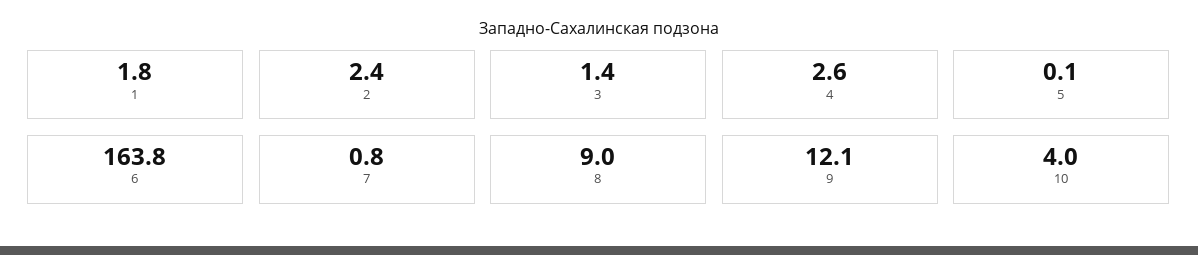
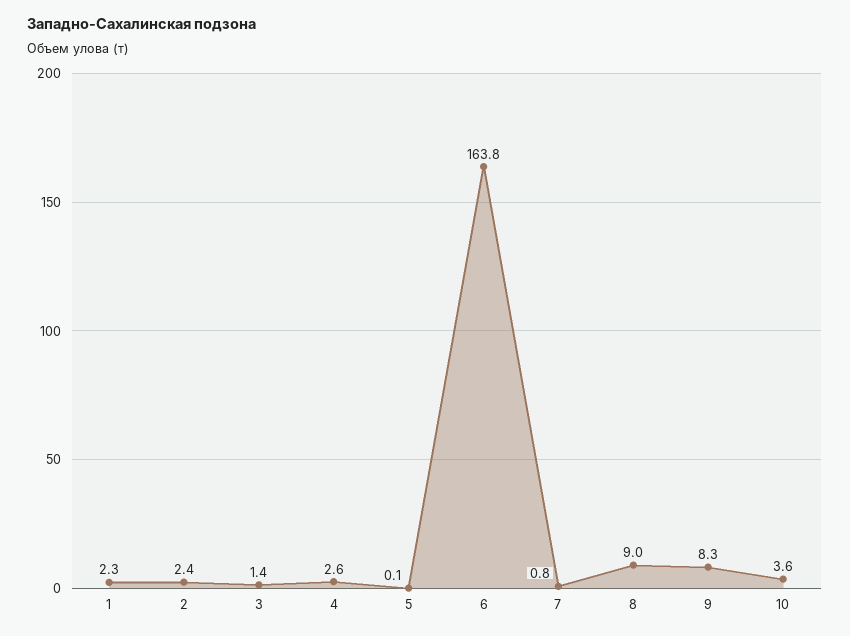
1: 1.8 -> 2.3
9: 12.1 -> 8.3
10: 4 -> 3.6

